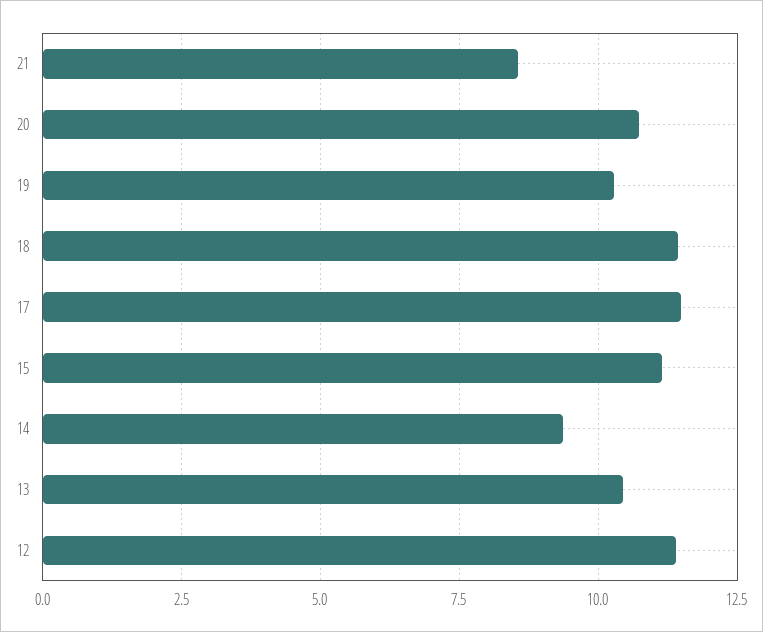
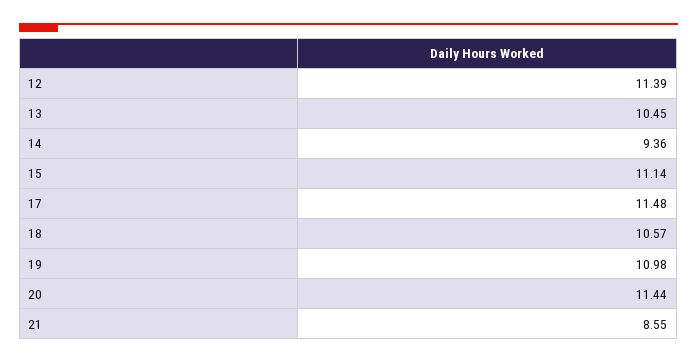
20: 10.75 -> 11.44
19: 10.25 -> 10.98
18: 11.5 -> 10.57

